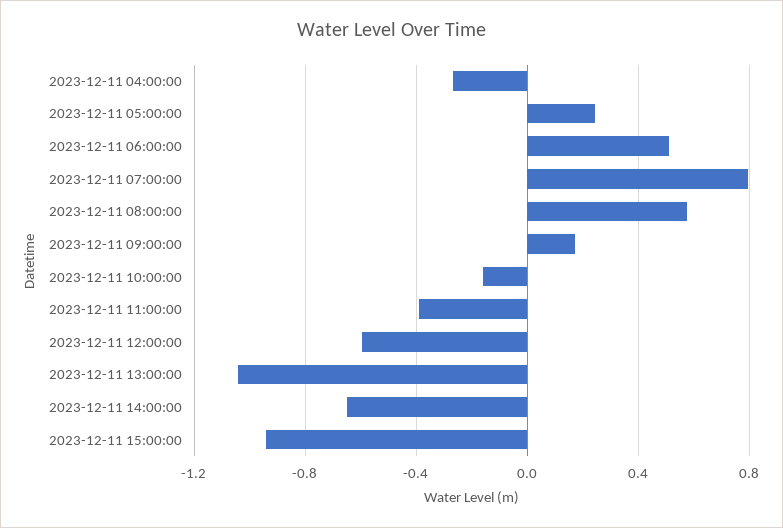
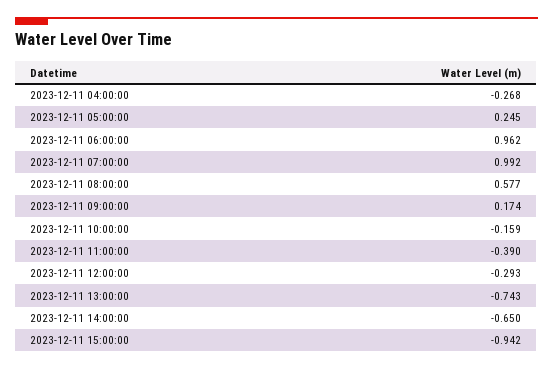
2023-12-11 06:00:00: 0.5 -> 0.962
2023-12-11 07:00:00: 0.8 -> 0.992
2023-12-11 12:00:00: -0.6 -> -0.293
2023-12-11 13:00:00: -1.05 -> -0.743

